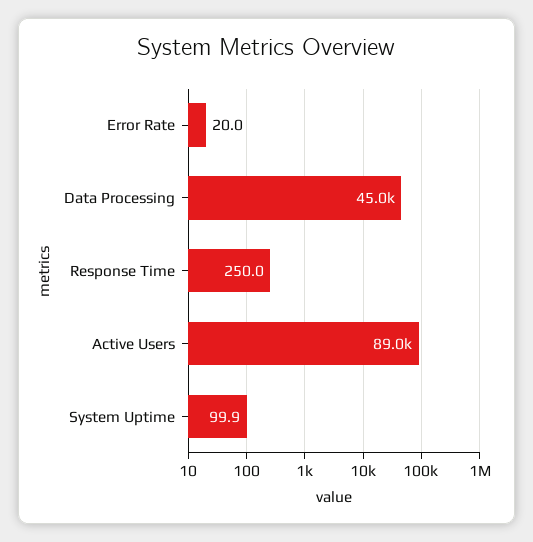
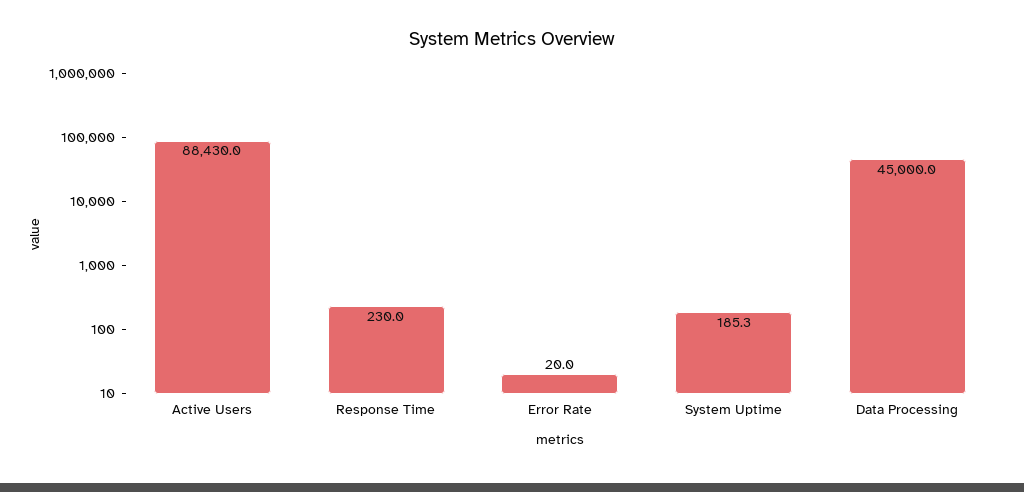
Response Time: 250 -> 230
Active Users: 89000 -> 88430
System Uptime: 99.9 -> 185.3

